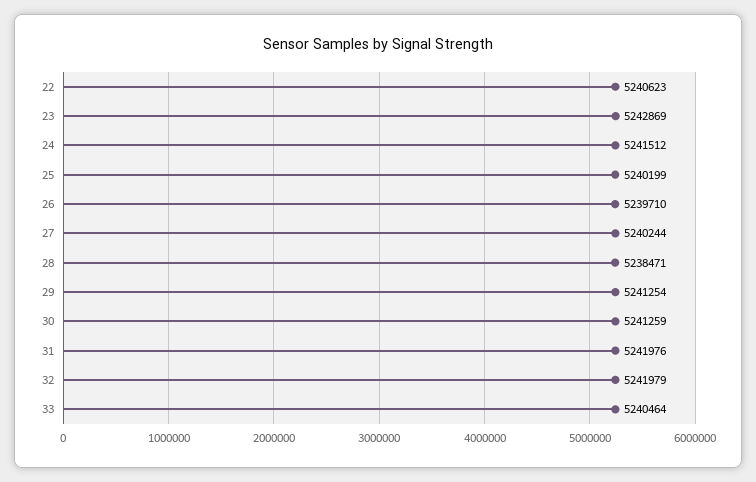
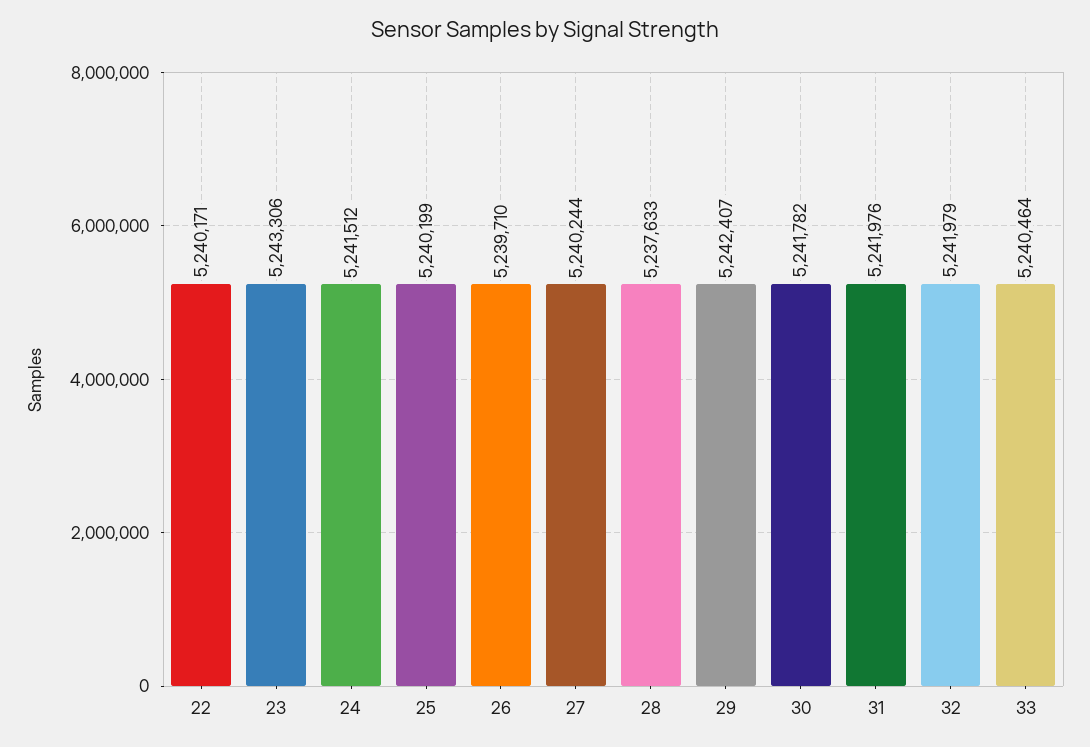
22: 5240623 -> 5240171
23: 5242869 -> 5243306
28: 5238471 -> 5237633
29: 5241254 -> 5242407
30: 5241259 -> 5241782

